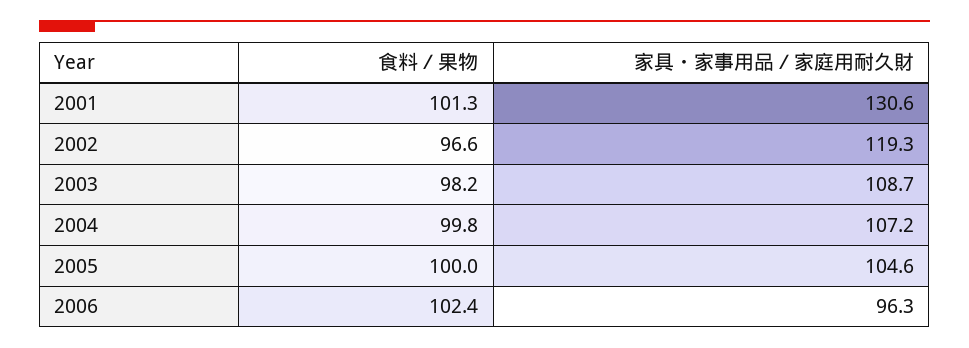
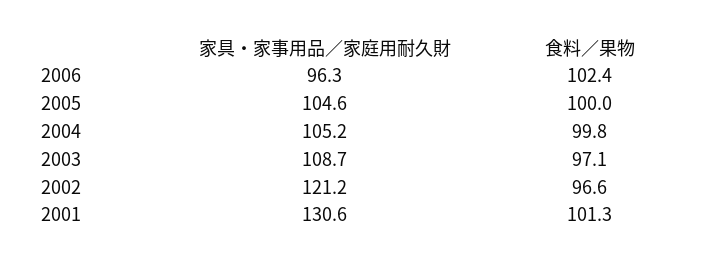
家具・家事用品／家庭用耐久財, 2002: 119.3 -> 121.2
食料／果物, 2003: 98.2 -> 97.1
家具・家事用品／家庭用耐久財, 2004: 107.2 -> 105.2

